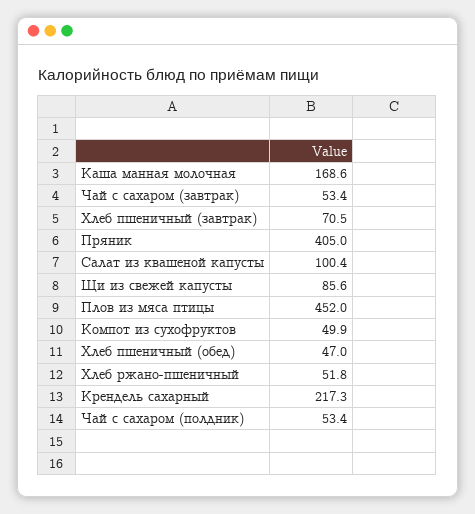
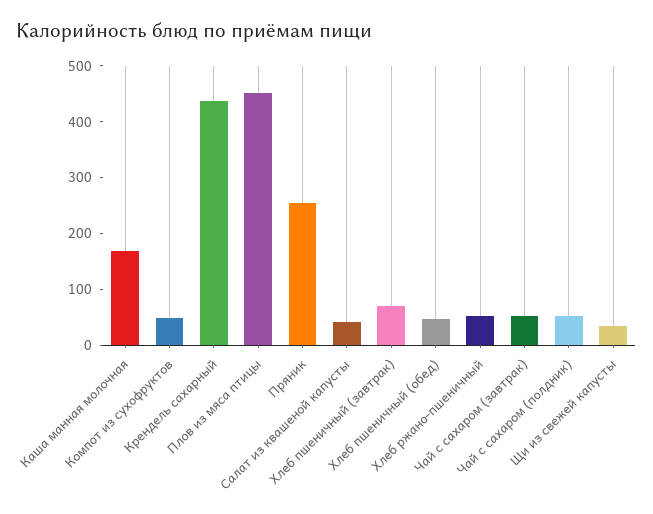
Пряник: 405 -> 260
Салат из квашеной капусты: 100.4 -> 40
Щи из свежей капусты: 85.6 -> 40
Крендель сахарный: 217.3 -> 440

